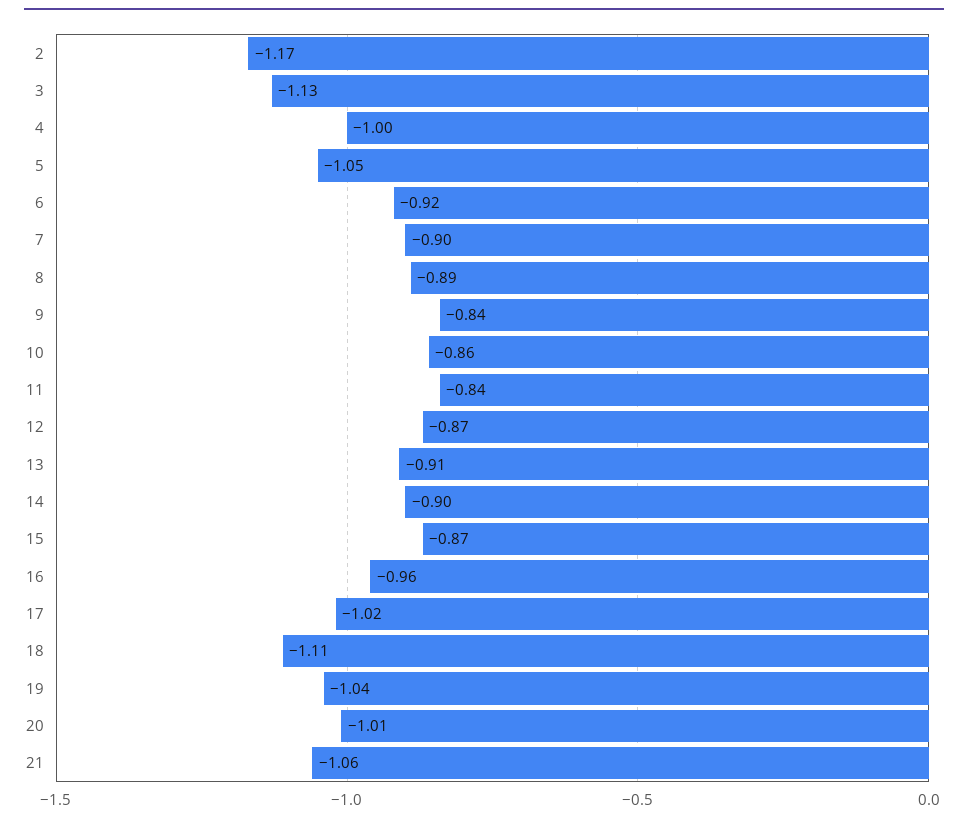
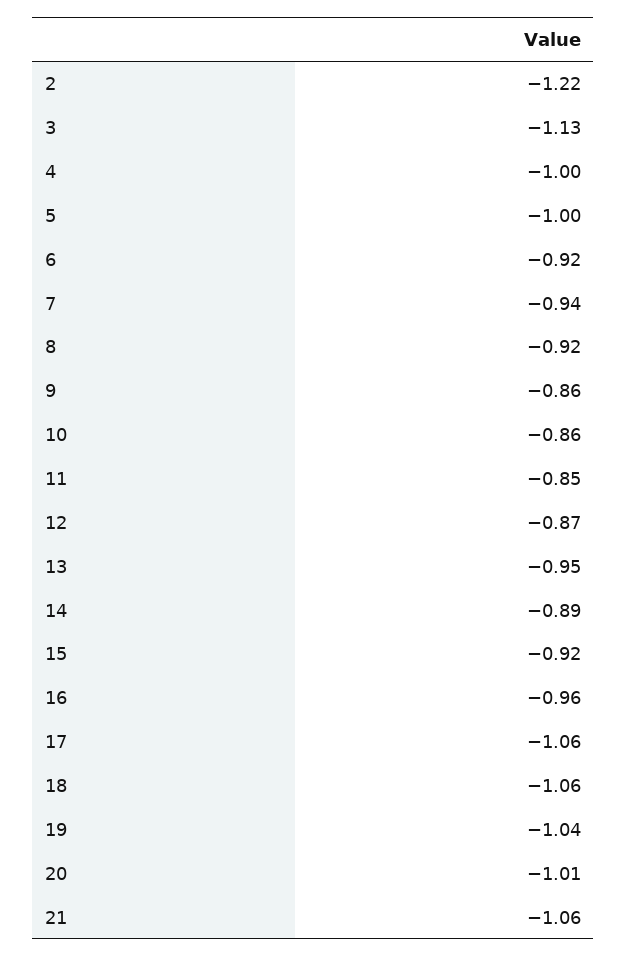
2: -1.17 -> -1.22
5: -1.05 -> -1
7: -0.9 -> -0.94
8: -0.89 -> -0.92
9: -0.84 -> -0.86
11: -0.84 -> -0.85
13: -0.91 -> -0.95
14: -0.9 -> -0.89
15: -0.87 -> -0.92
17: -1.02 -> -1.06
18: -1.11 -> -1.06

